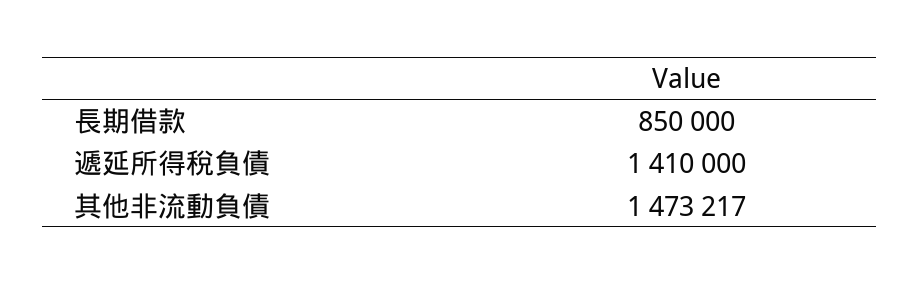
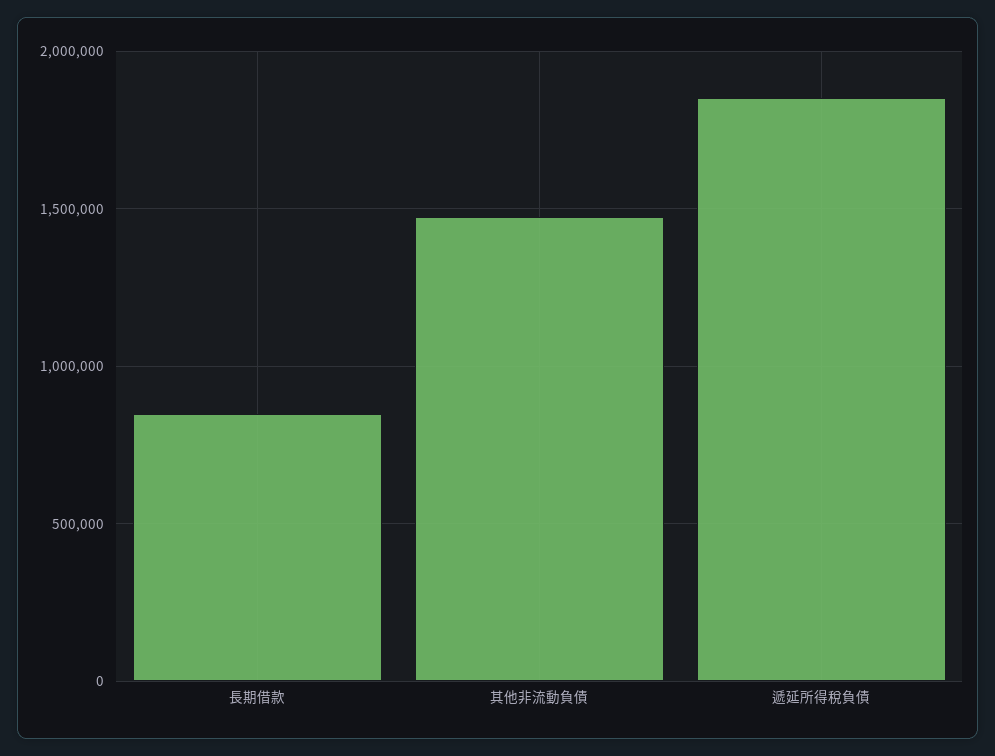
遞延所得稅負債: 1410000 -> 1850000

